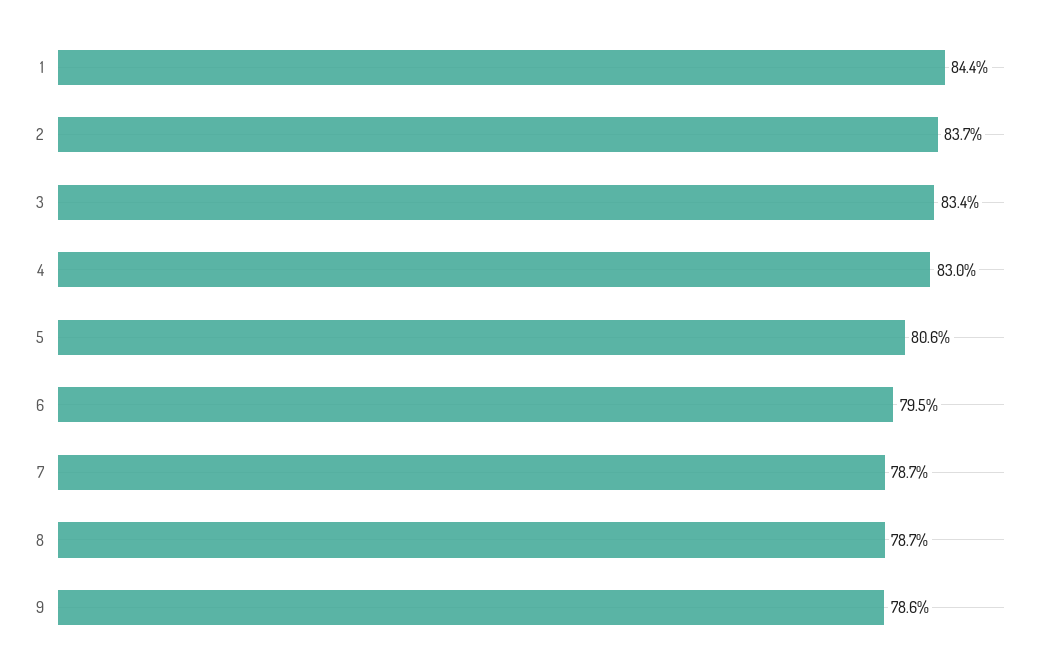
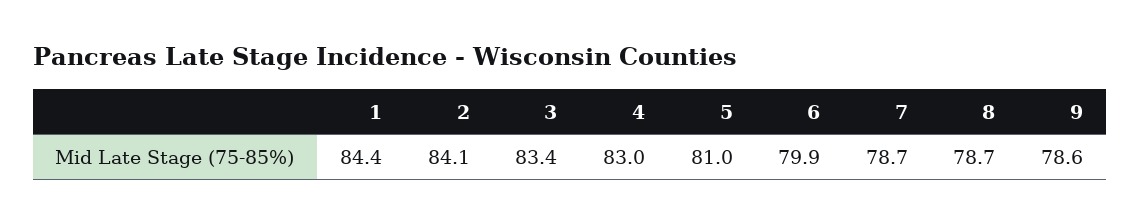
2: 83.7 -> 84.1
5: 80.6 -> 81
6: 79.5 -> 79.9

